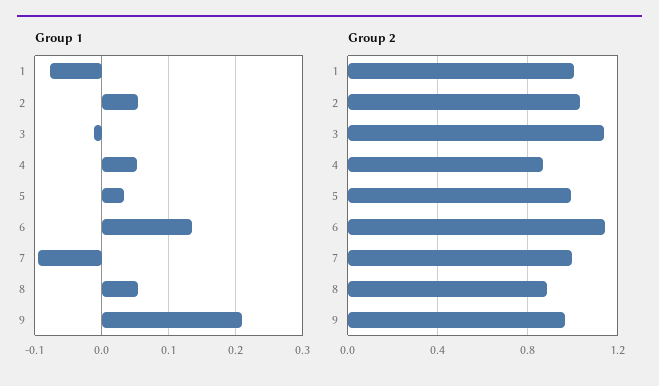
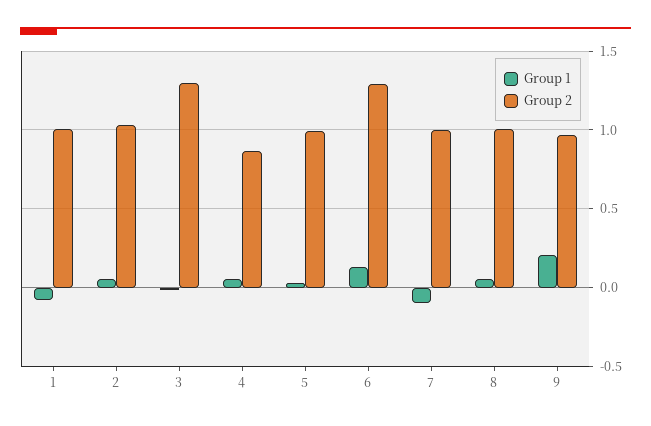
Group 2, 3: 1.15 -> 1.3
Group 2, 6: 1.15 -> 1.3
Group 2, 8: 0.9 -> 1

